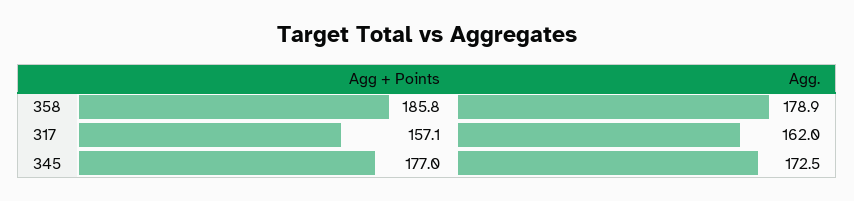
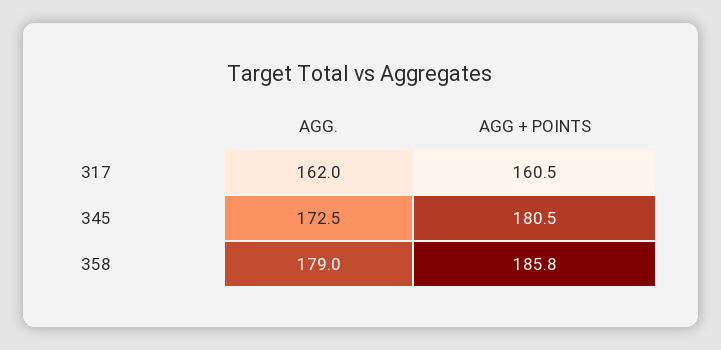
Agg., 358: 178.9 -> 179
Agg + Points, 317: 157.1 -> 160.5
Agg + Points, 345: 177 -> 180.5

